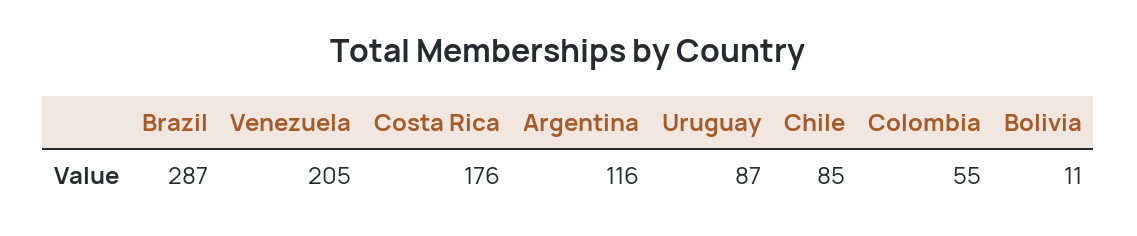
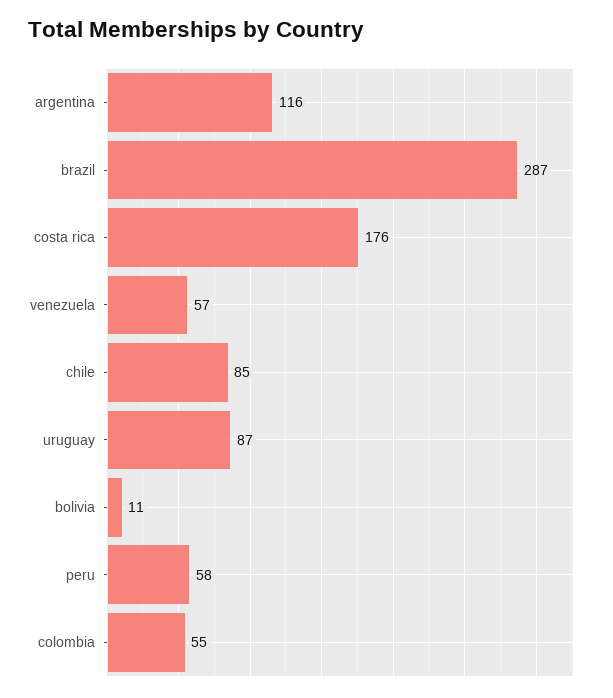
Venezuela: 205 -> 57
peru: none -> 58

